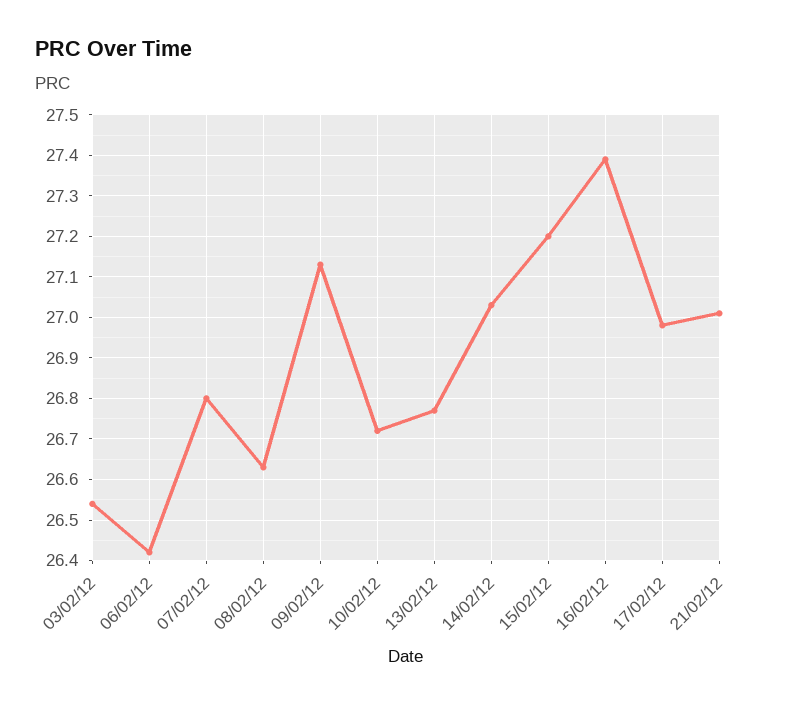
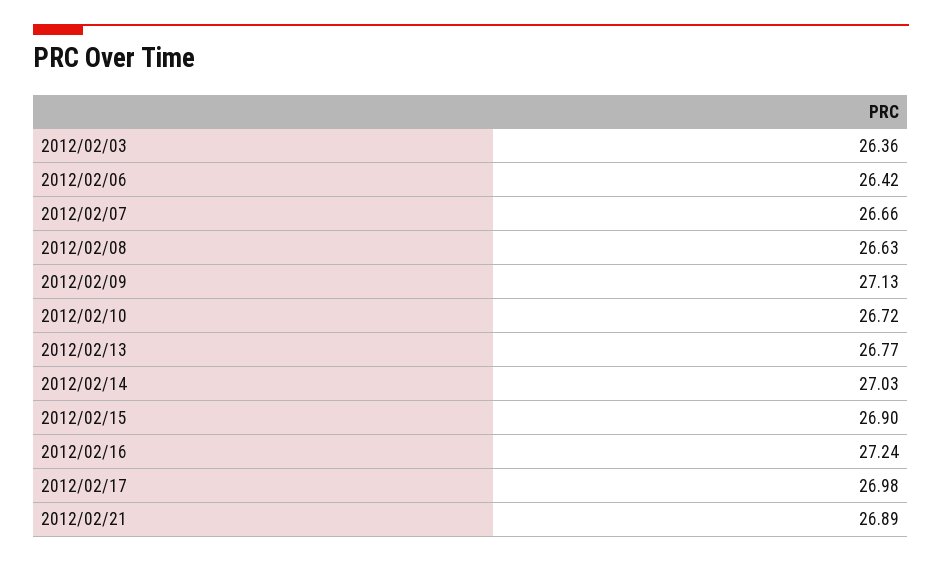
03/02/12: 26.55 -> 26.36
07/02/12: 26.8 -> 26.66
15/02/12: 27.2 -> 26.9
16/02/12: 27.4 -> 27.24
21/02/12: 27 -> 26.89

